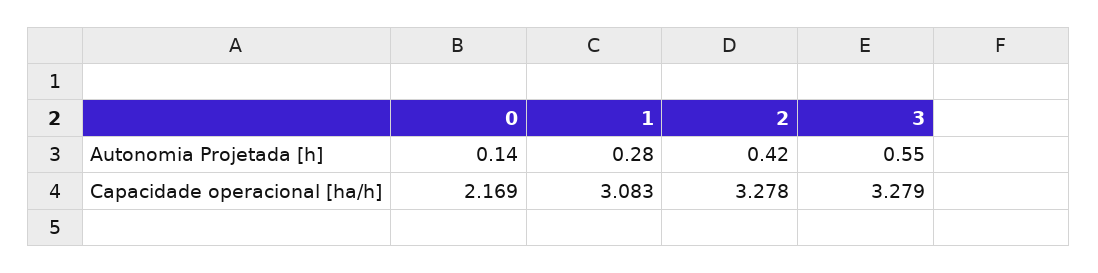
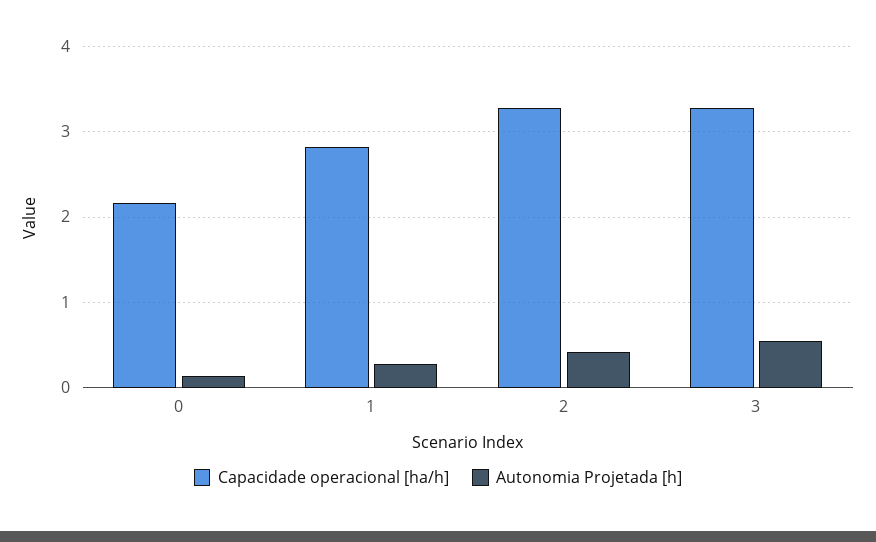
Capacidade operacional [ha/h], 1: 3.083 -> 2.8

